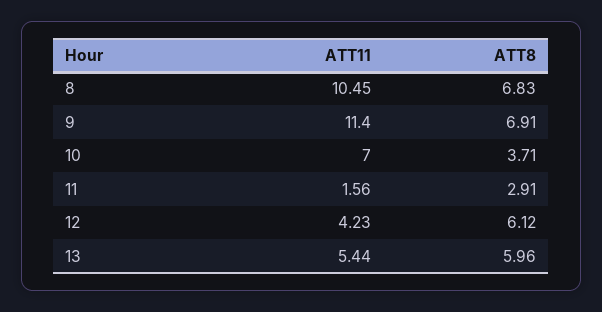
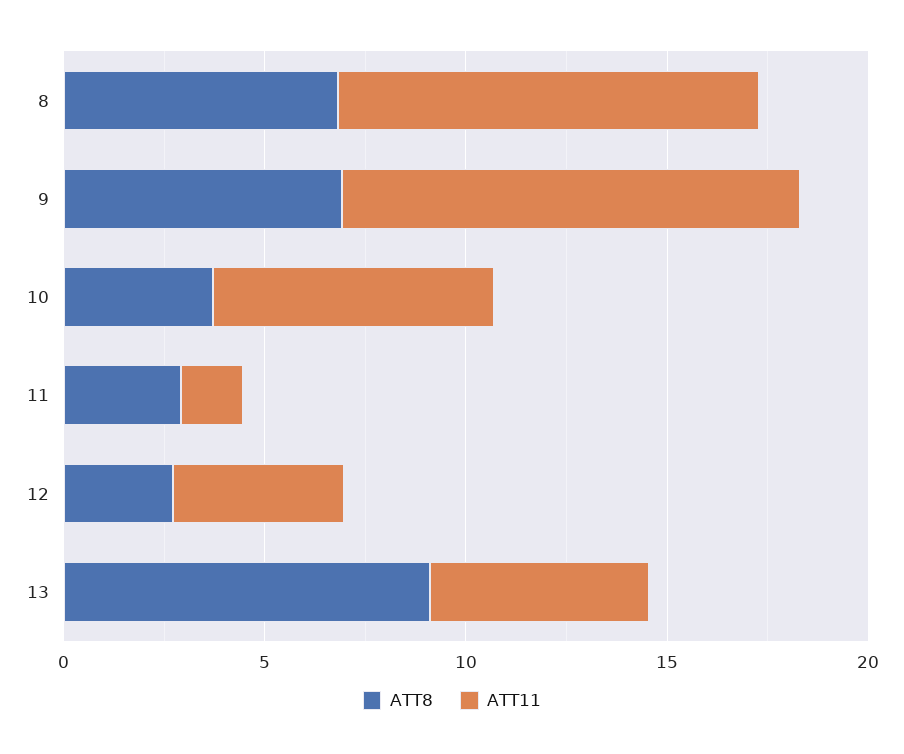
ATT8, 12: 6.12 -> 3
ATT8, 13: 5.96 -> 9

